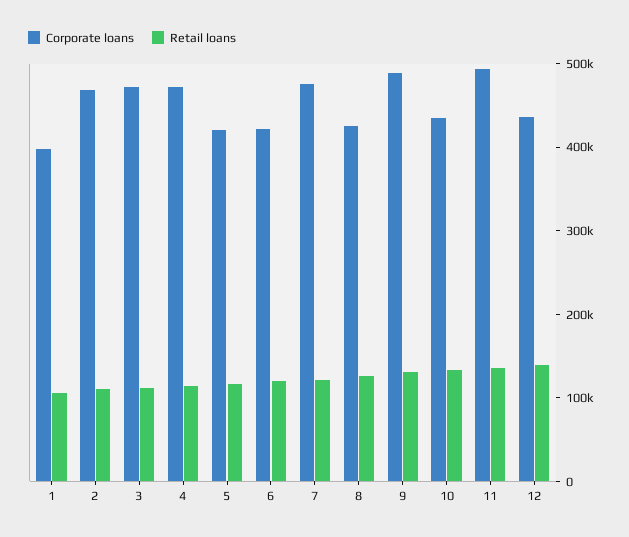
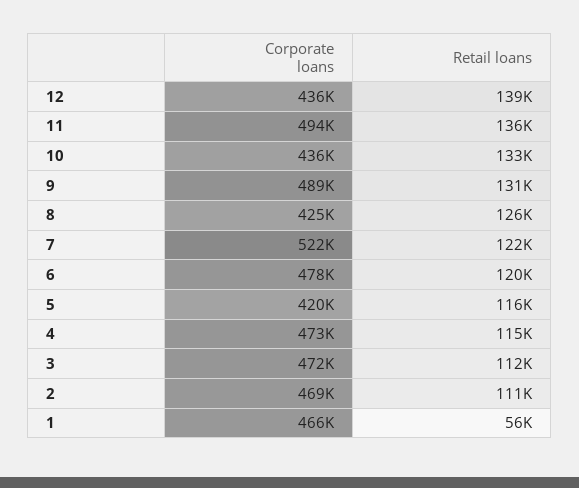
Corporate loans, 1: 400000 -> 466000
Retail loans, 1: 100000 -> 56000
Corporate loans, 6: 420000 -> 478000
Corporate loans, 7: 480000 -> 522000

